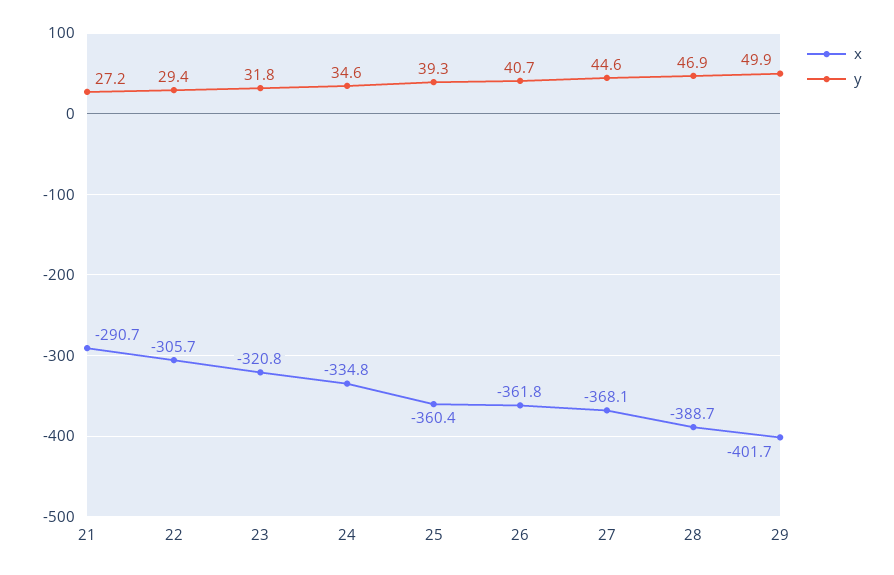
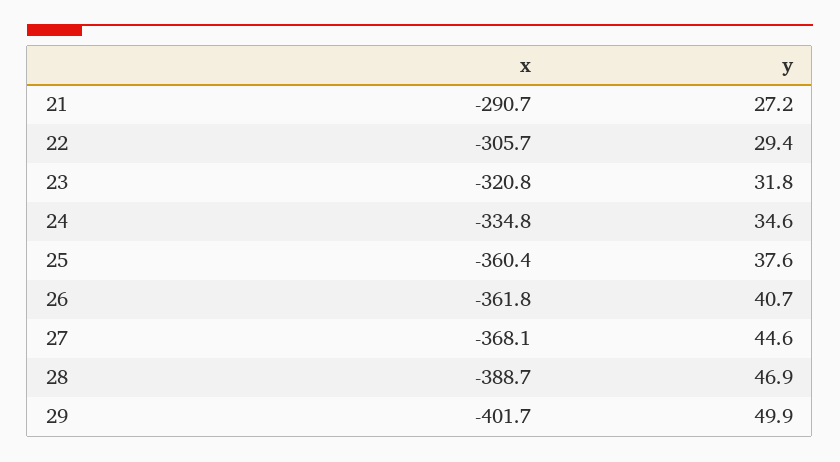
y, 25: 39.3 -> 37.6

